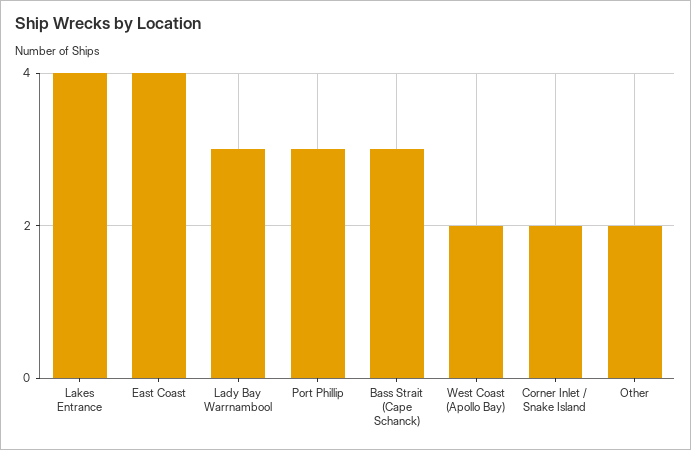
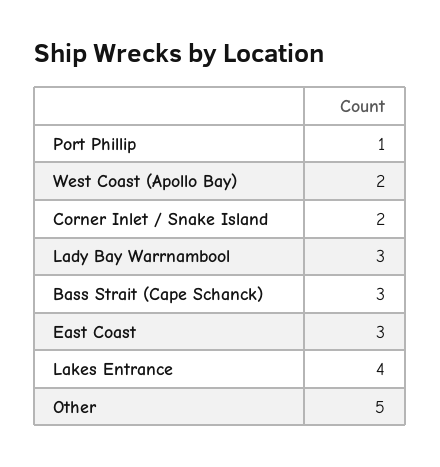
East Coast: 4 -> 3
Port Phillip: 3 -> 1
Other: 2 -> 5

